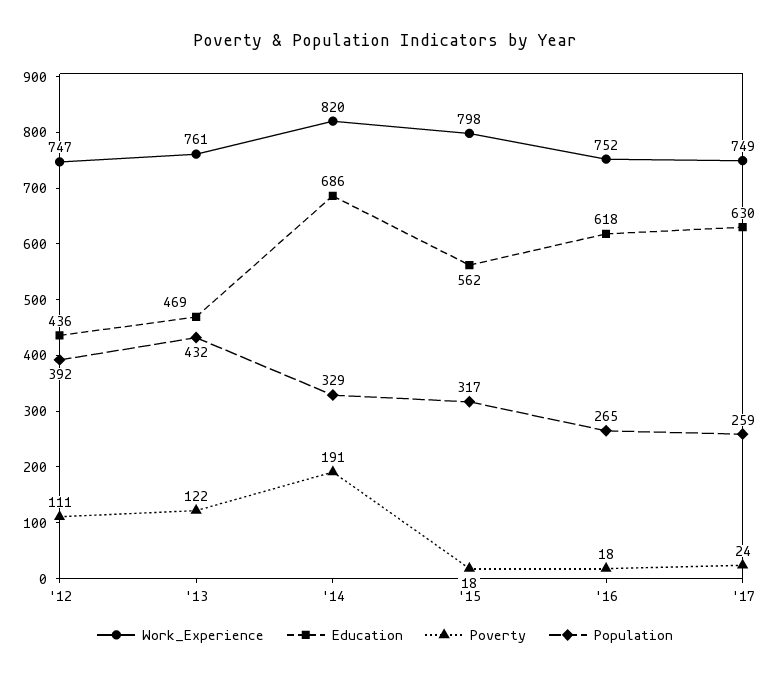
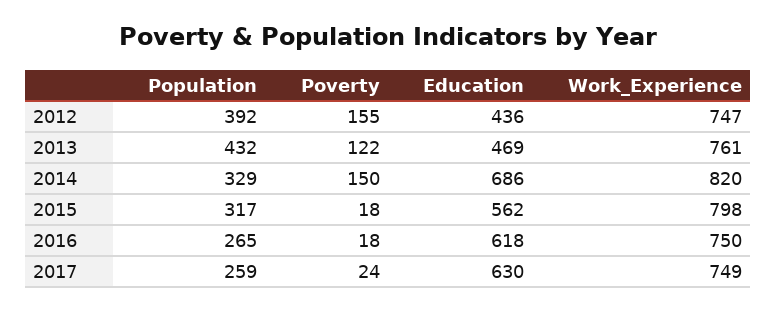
Poverty, '12: 111 -> 155
Poverty, '14: 191 -> 150
Work_Experience, '16: 752 -> 750

